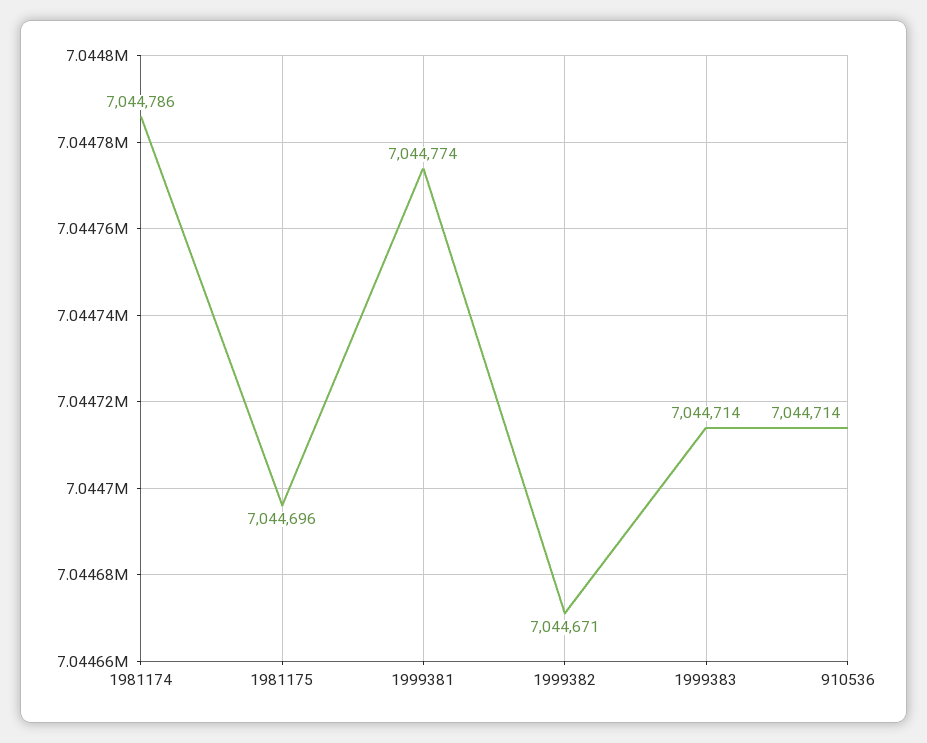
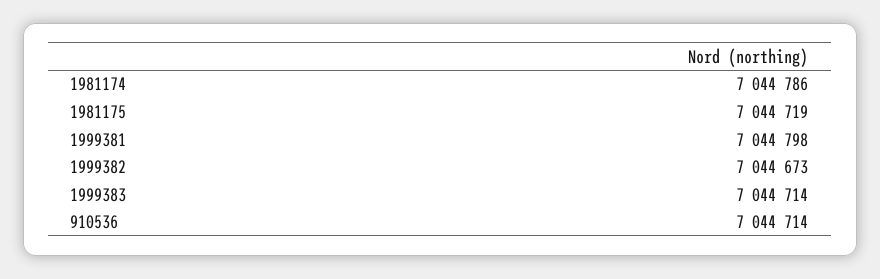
1981175: 7044696 -> 7044719
1999381: 7044774 -> 7044798
1999382: 7044671 -> 7044673

